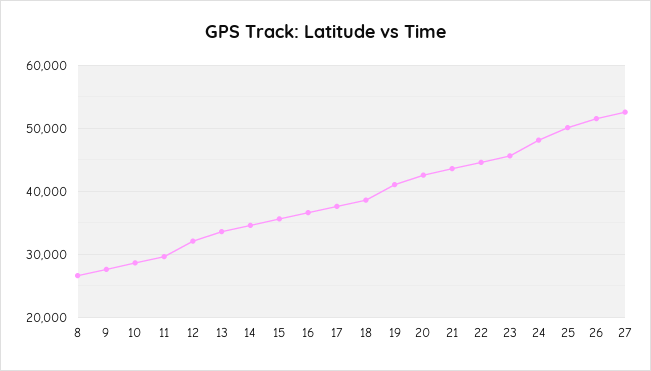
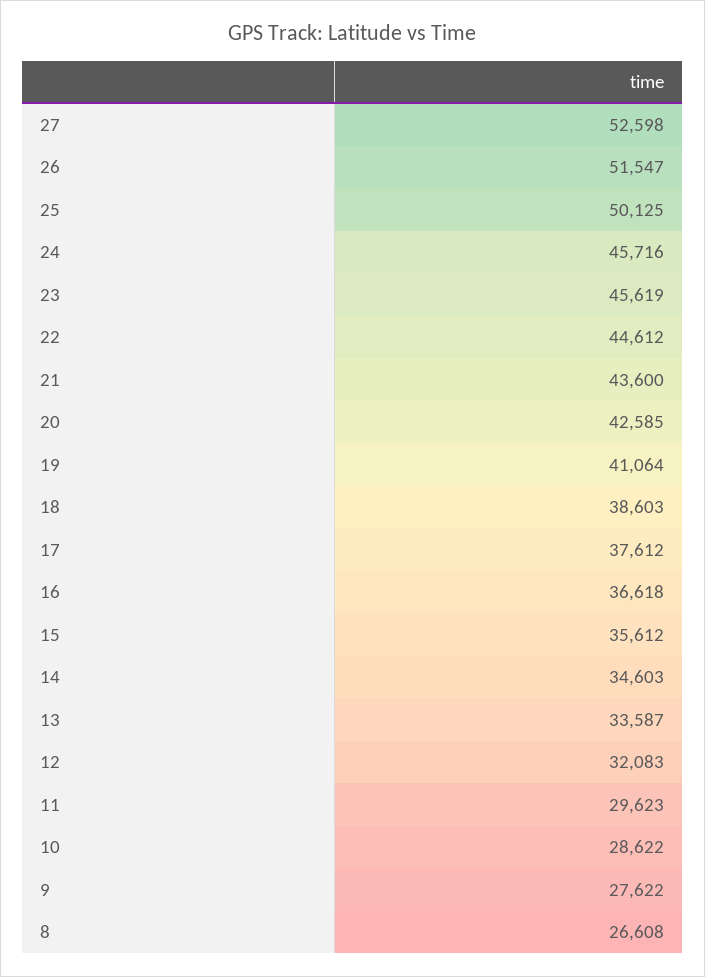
24: 48000 -> 45716

